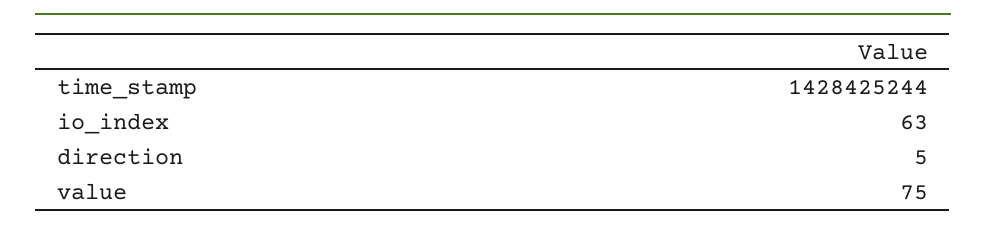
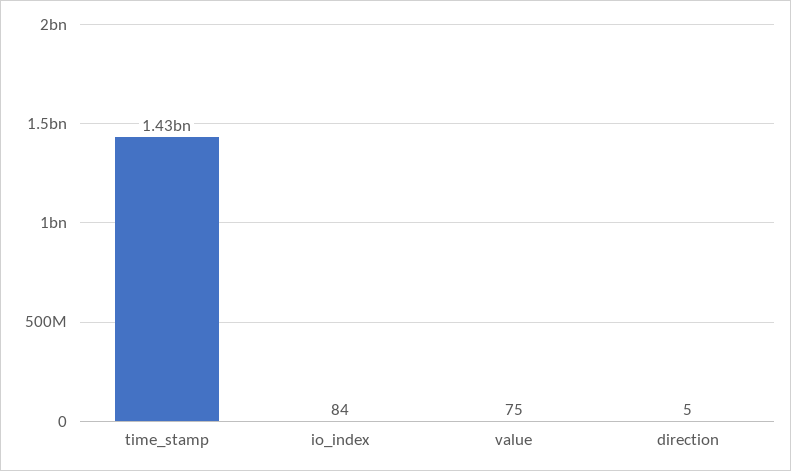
io_index: 63 -> 84

